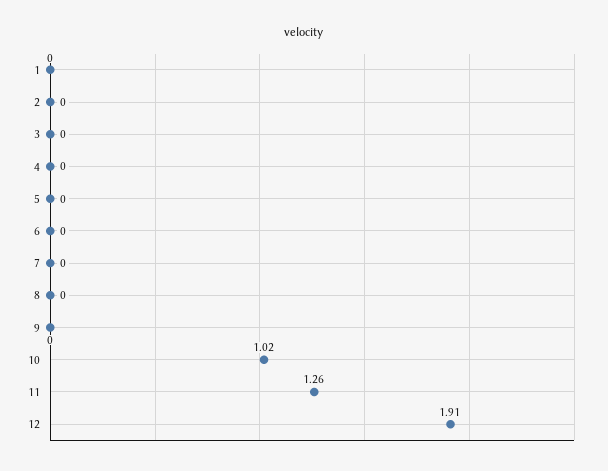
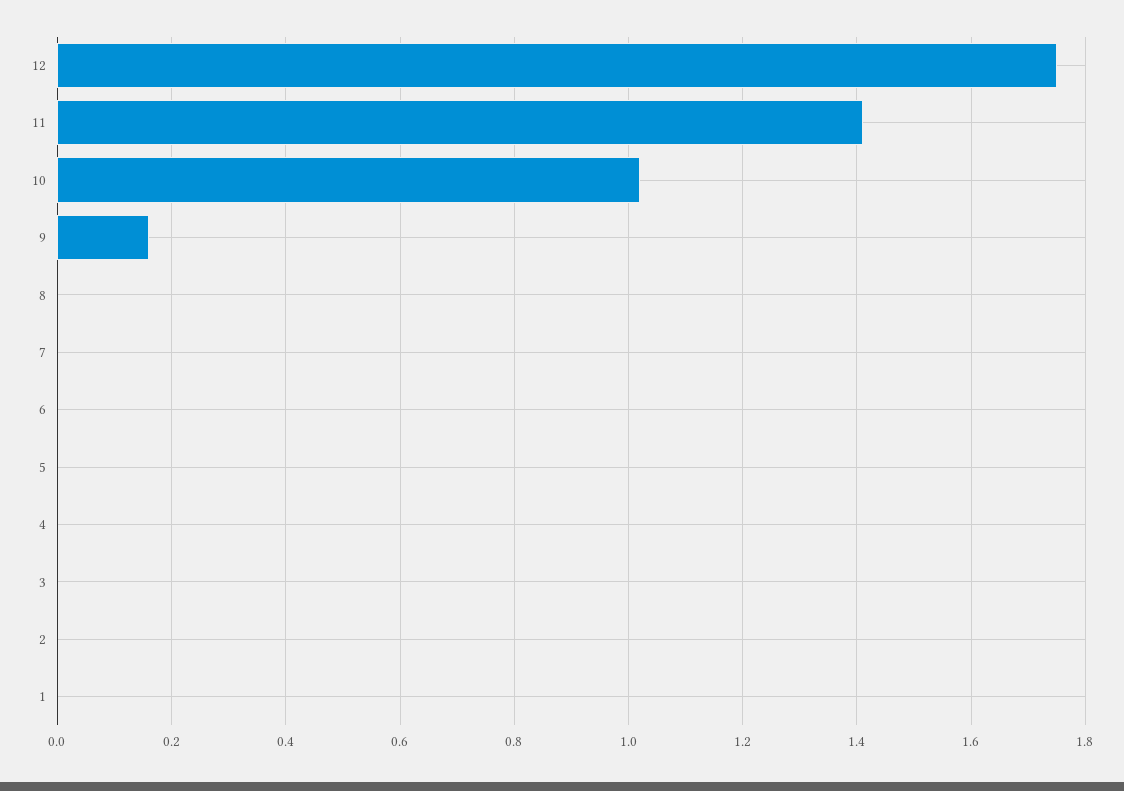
9: 0 -> 0.15
11: 1.26 -> 1.4
12: 1.91 -> 1.75

